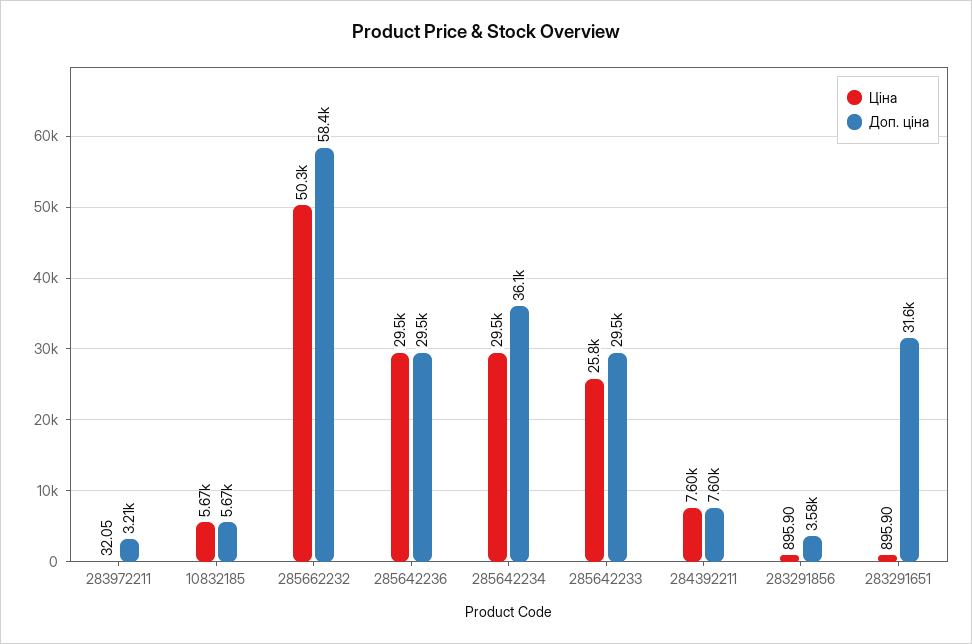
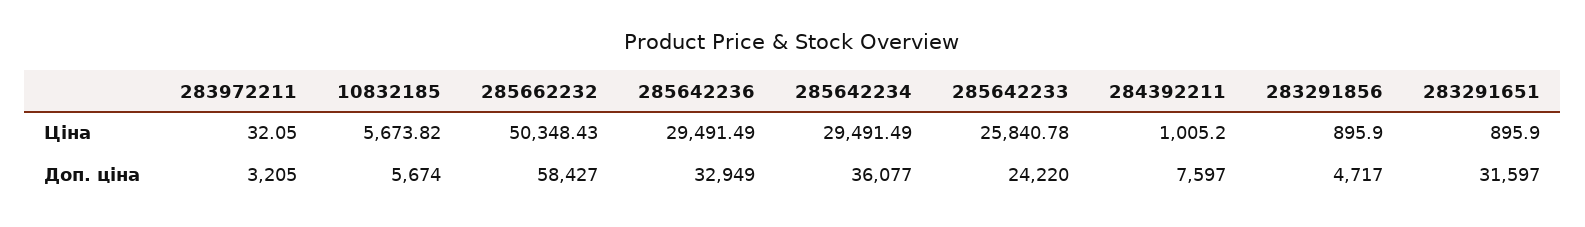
Доп. ціна, 285642236: 29500 -> 32949
Доп. ціна, 285642233: 29500 -> 24220
Ціна, 284392211: 7600 -> 1005.2
Доп. ціна, 283291856: 3580 -> 4717

